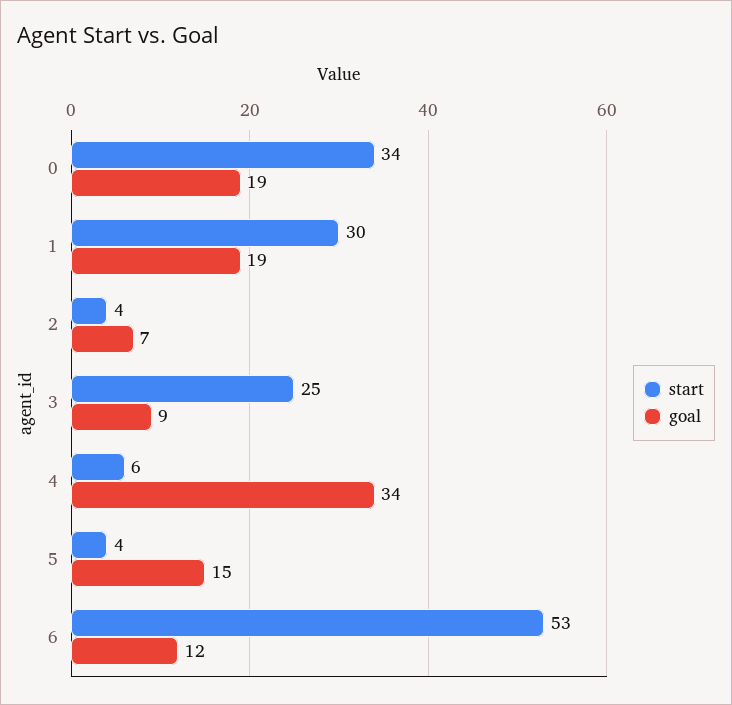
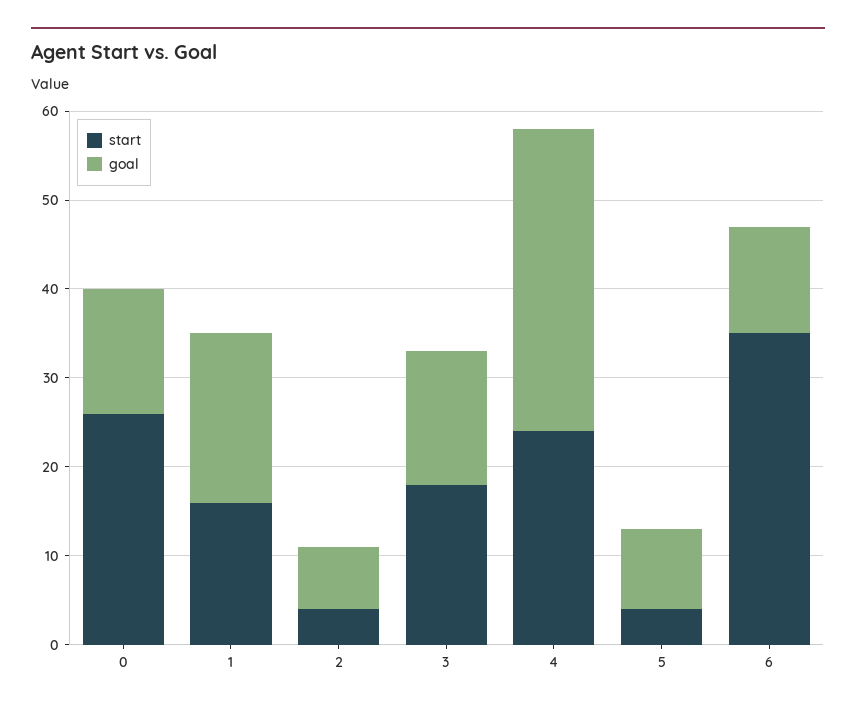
start, 0: 34 -> 26
goal, 0: 19 -> 14
start, 1: 30 -> 16
start, 3: 25 -> 18
goal, 3: 9 -> 15
start, 4: 6 -> 24
goal, 5: 15 -> 9
start, 6: 53 -> 35

